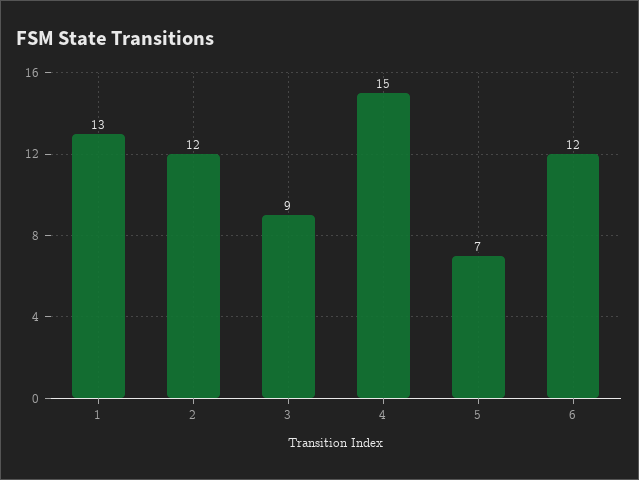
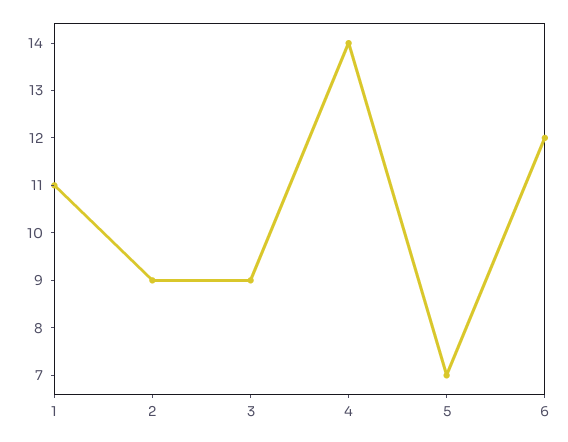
1: 13 -> 11
2: 12 -> 9
4: 15 -> 14

